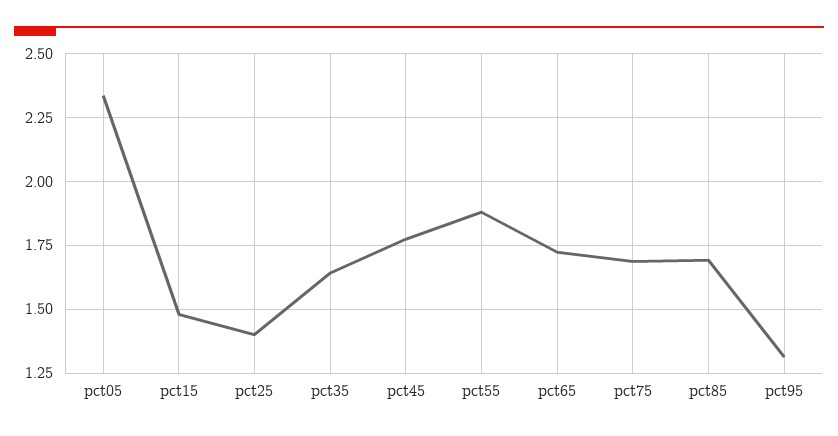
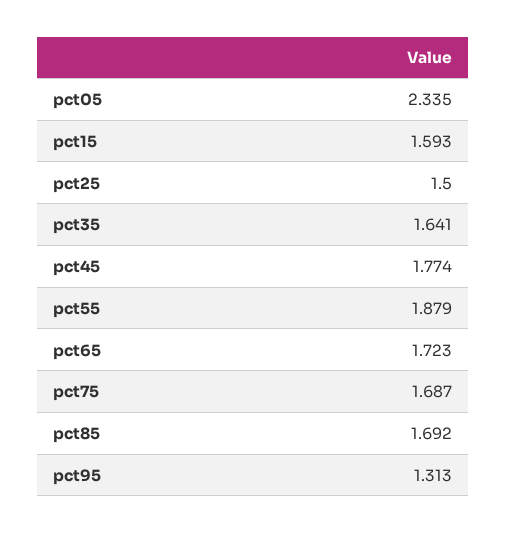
pct15: 1.475 -> 1.593
pct25: 1.4 -> 1.5

